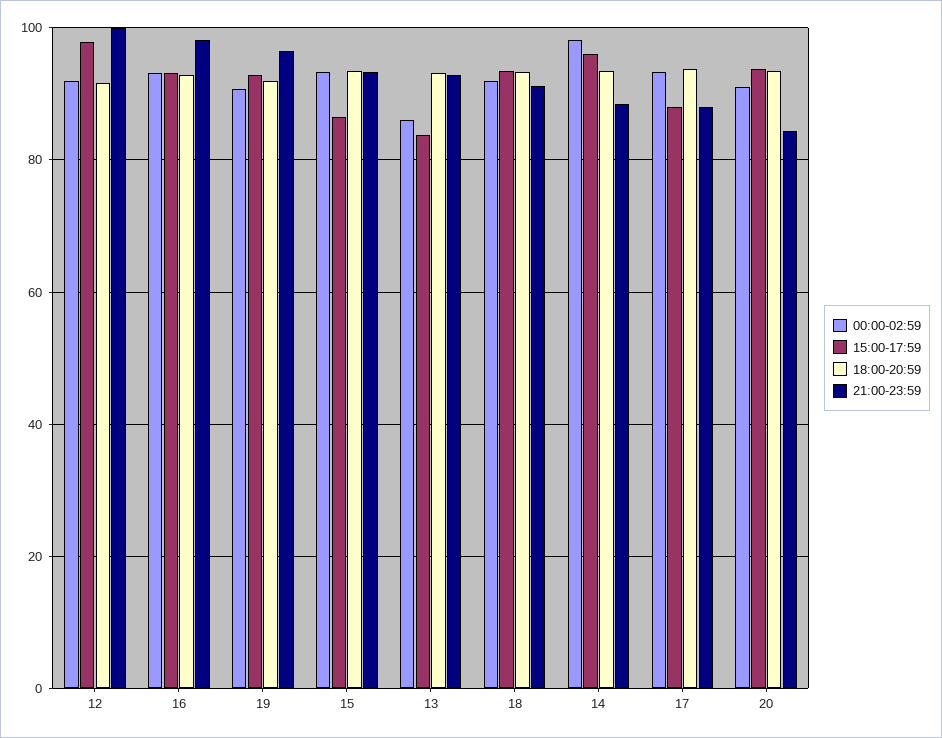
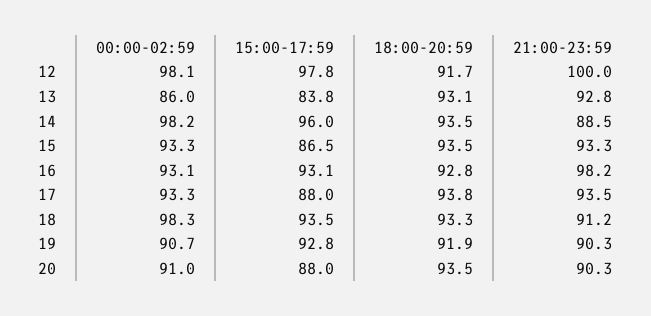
00:00-02:59, 12: 92 -> 98.1
21:00-23:59, 19: 96 -> 90.3
00:00-02:59, 18: 92 -> 98.3
21:00-23:59, 17: 88 -> 93.5
15:00-17:59, 20: 94 -> 88
21:00-23:59, 20: 84 -> 90.3

